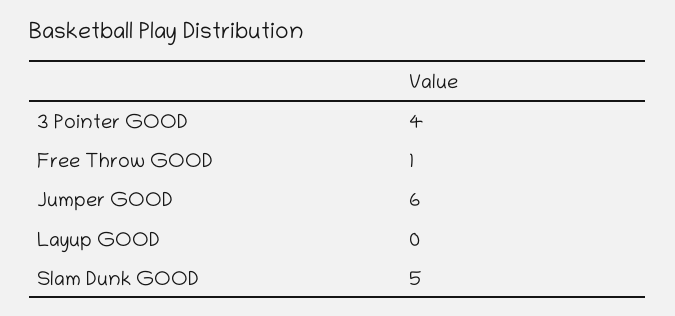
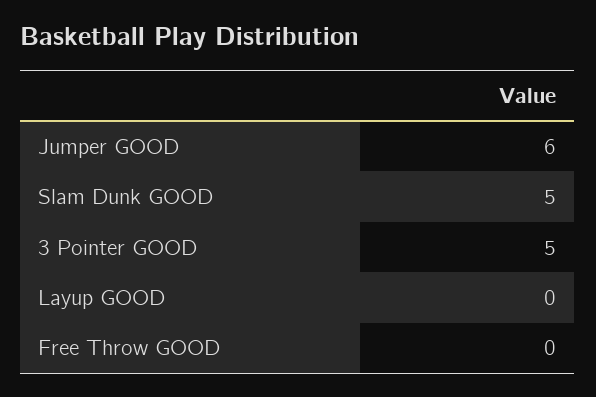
3 Pointer GOOD: 4 -> 5
Free Throw GOOD: 1 -> 0

